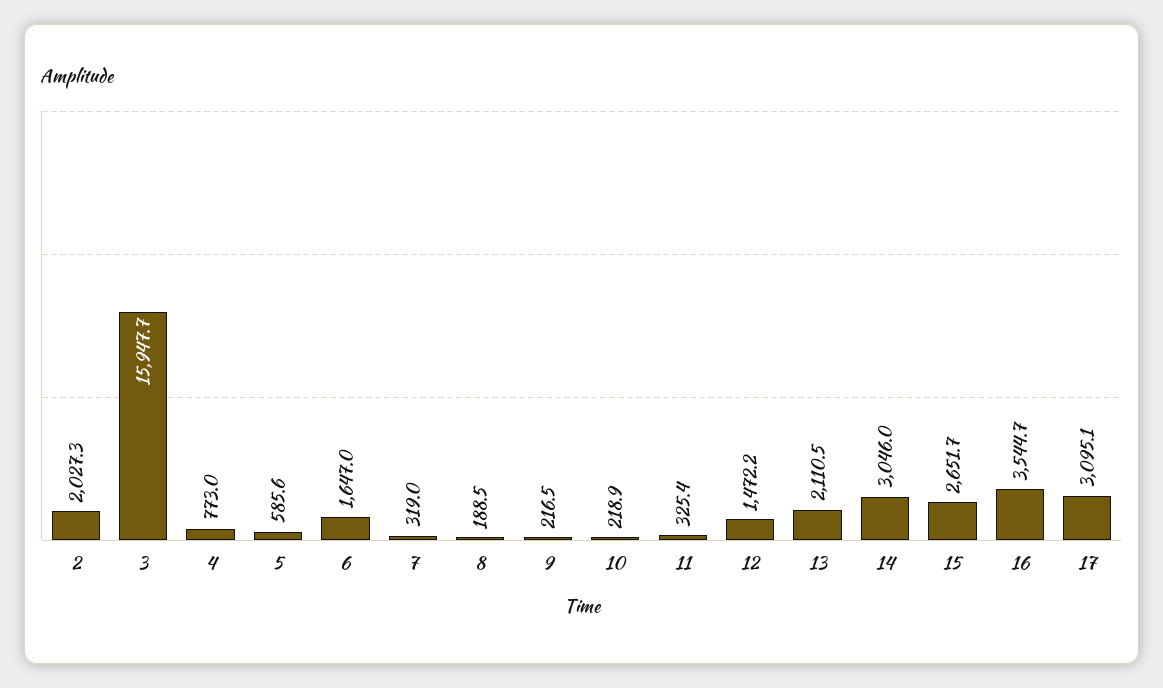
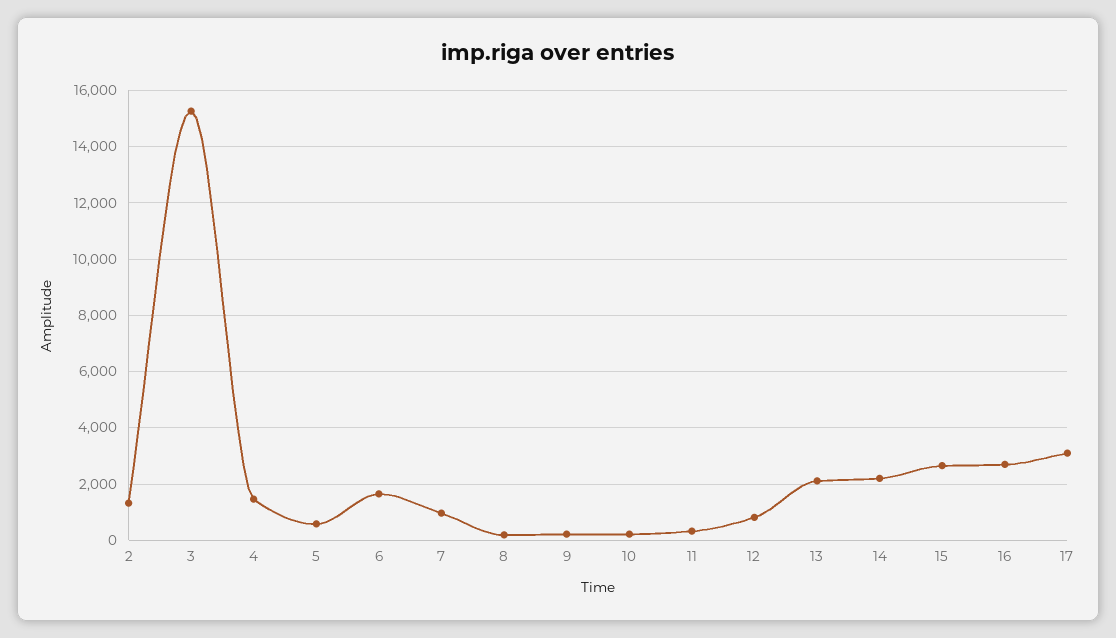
2: 2027.3 -> 1250
3: 15947.7 -> 15250
4: 773 -> 1500
7: 319 -> 1000
12: 1472.2 -> 750
14: 3046 -> 2250
16: 3544.7 -> 2750

